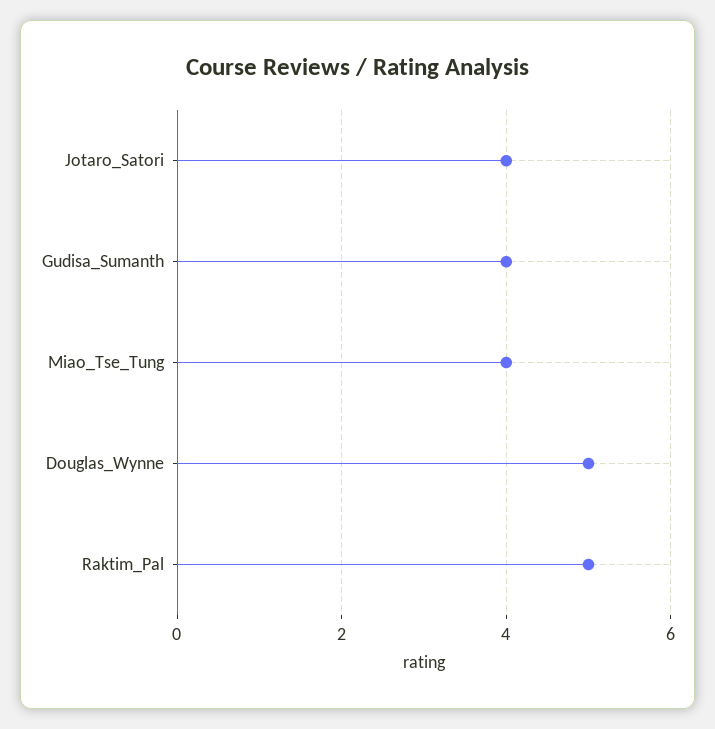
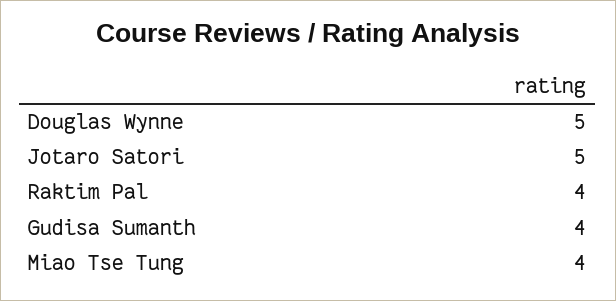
Jotaro_Satori: 4 -> 5
Raktim_Pal: 5 -> 4

